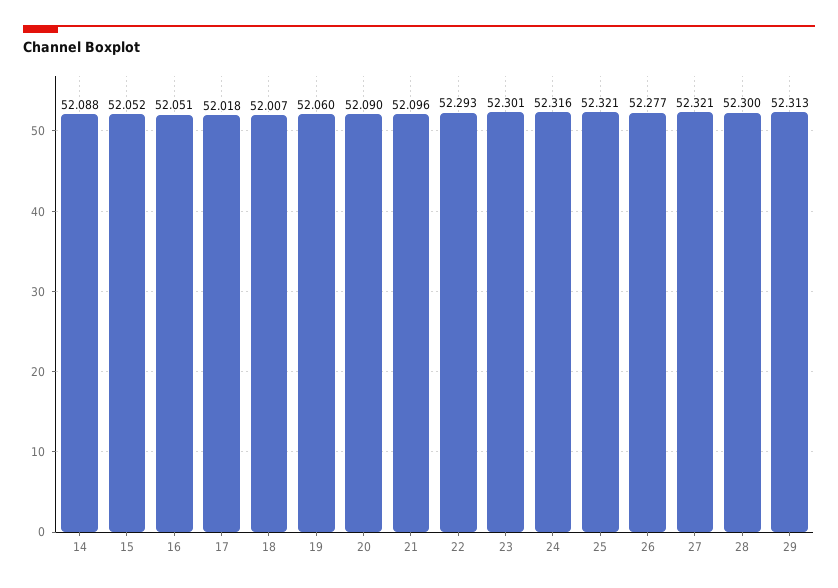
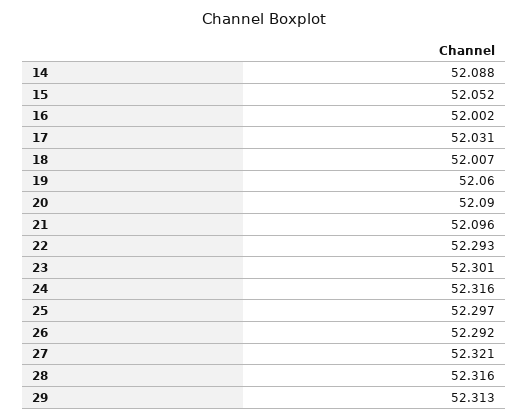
16: 52.051 -> 52.002
17: 52.018 -> 52.031
25: 52.321 -> 52.297
26: 52.277 -> 52.292
28: 52.3 -> 52.316

